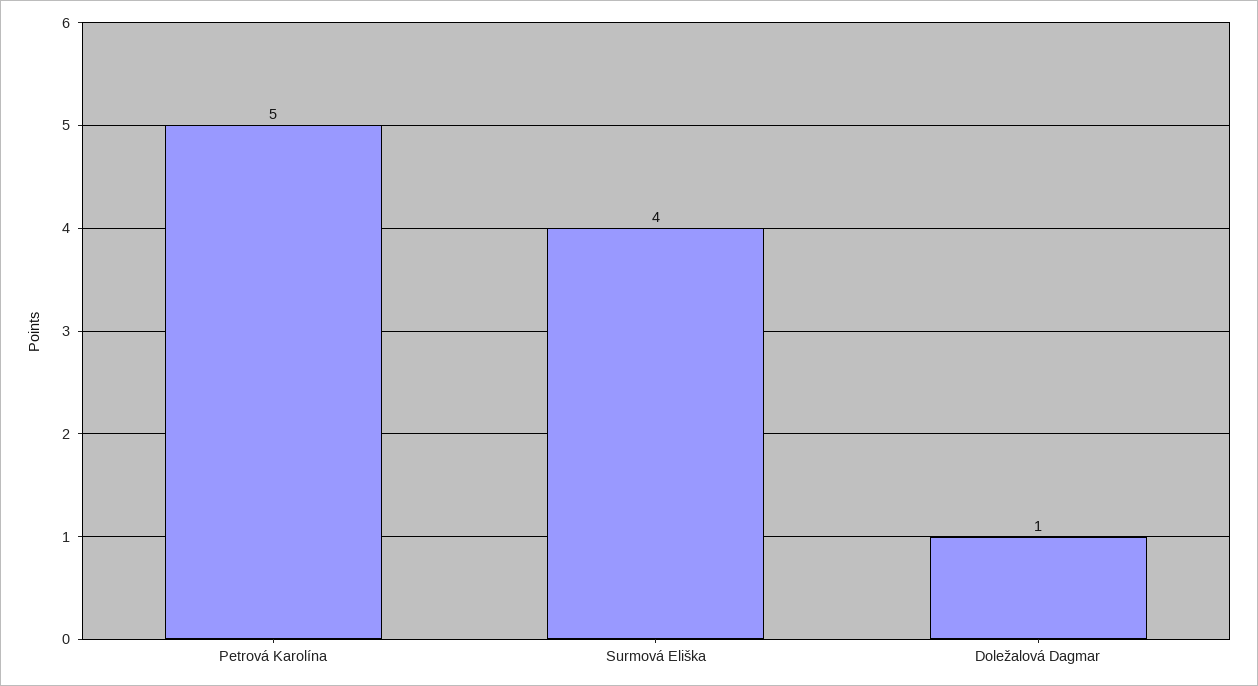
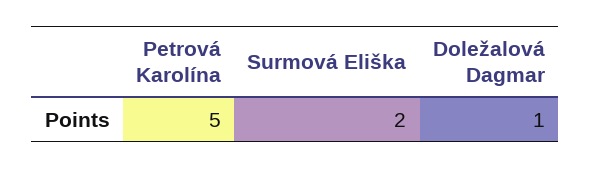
Surmová Eliška: 4 -> 2

